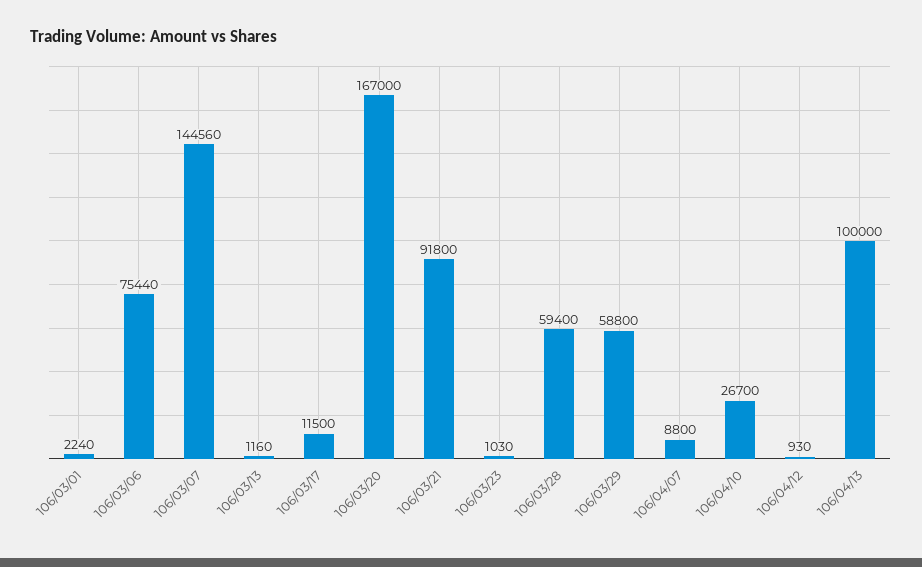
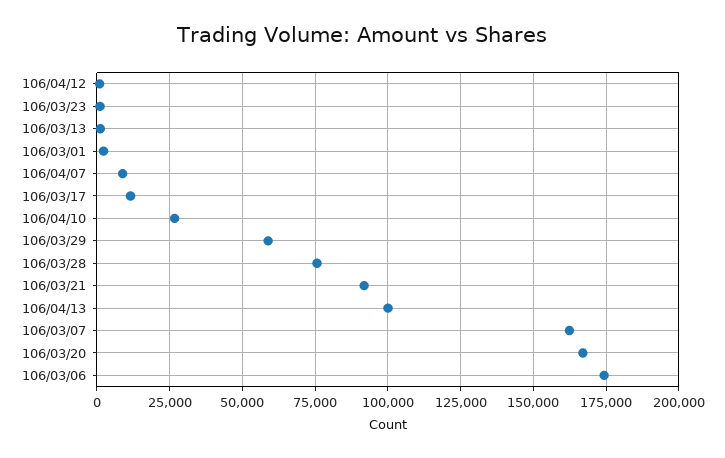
106/03/06: 75440 -> 175000
106/03/07: 144560 -> 162500
106/03/28: 59400 -> 75000

